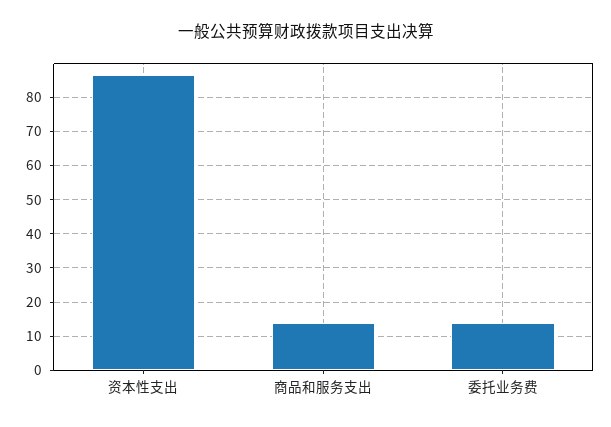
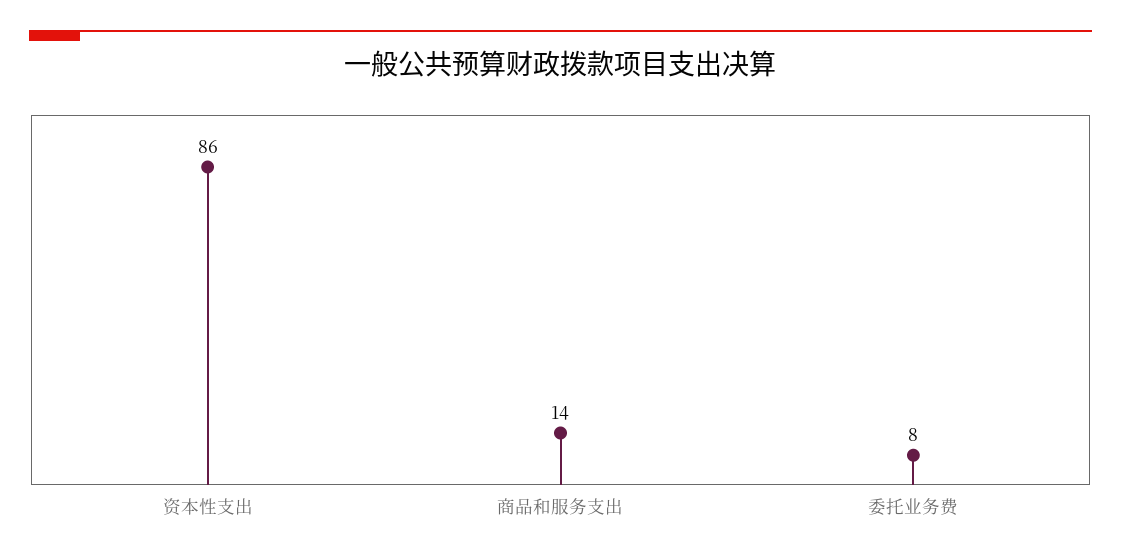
委托业务费: 14 -> 8

